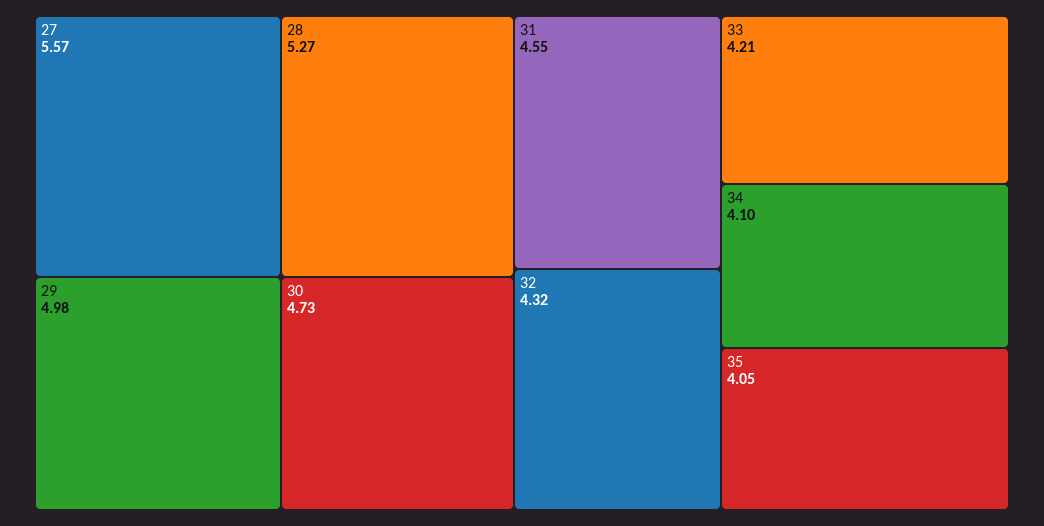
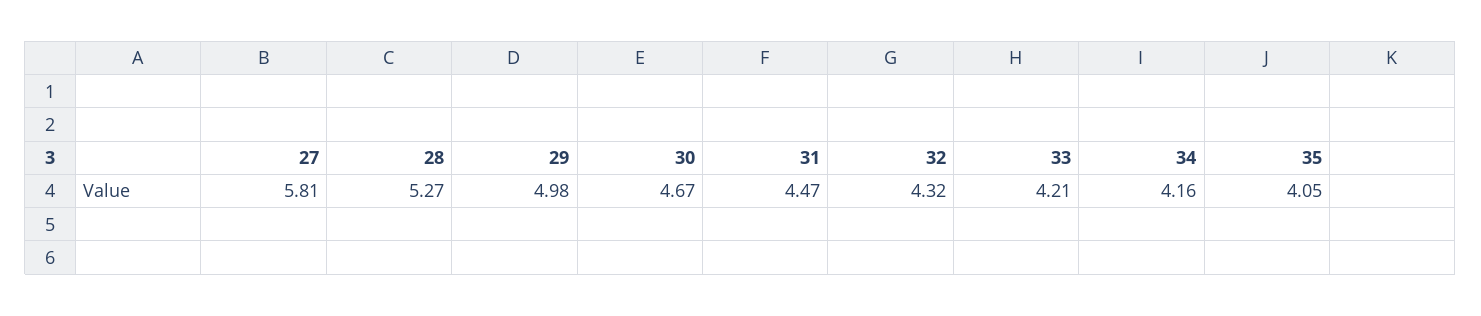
27: 5.57 -> 5.81
30: 4.73 -> 4.67
31: 4.55 -> 4.47
34: 4.1 -> 4.16

